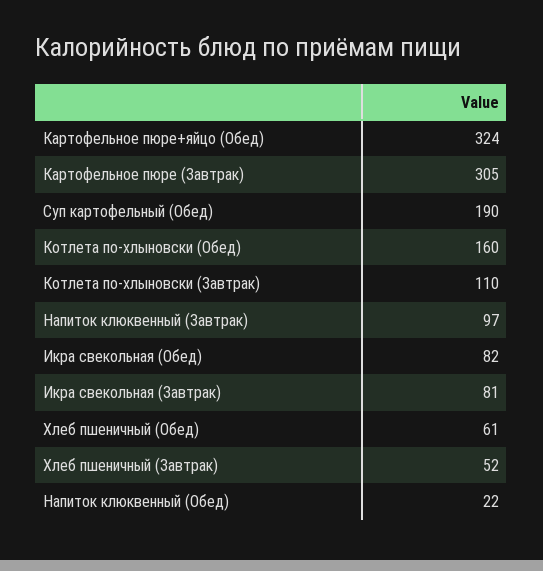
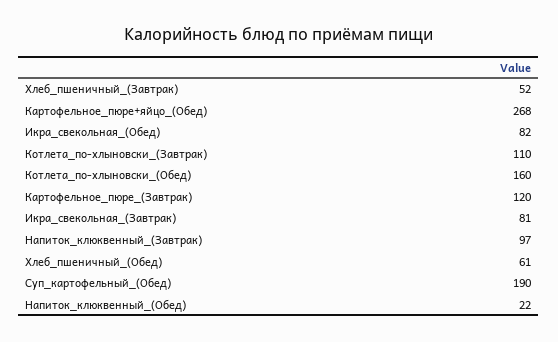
Картофельное пюре+яйцо (Обед): 324 -> 268
Картофельное пюре (Завтрак): 305 -> 120

